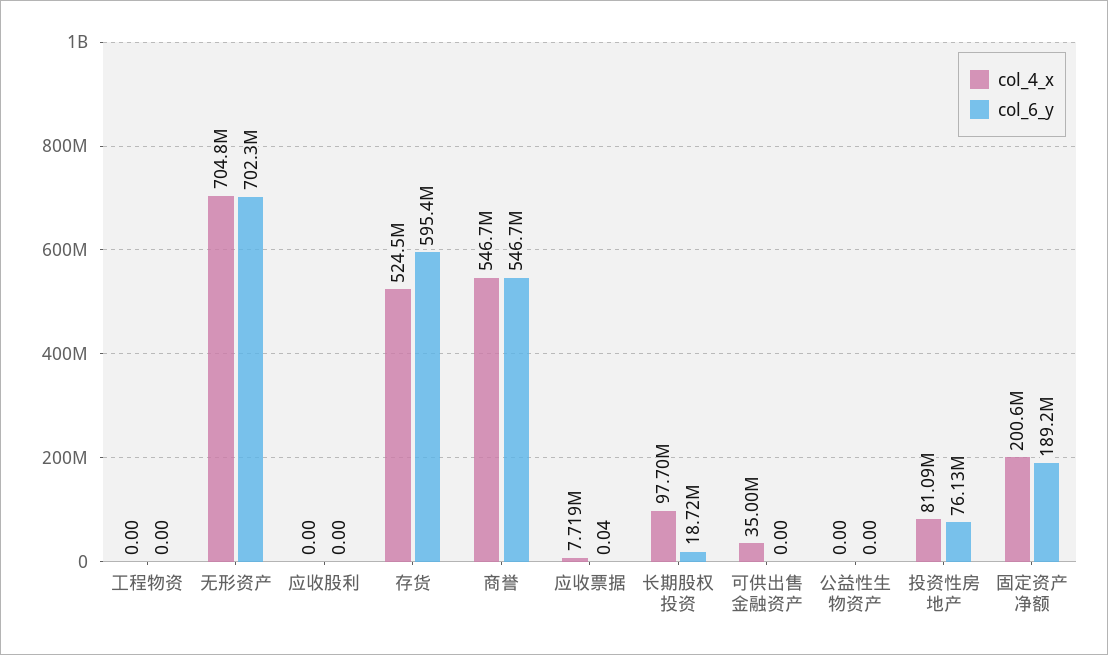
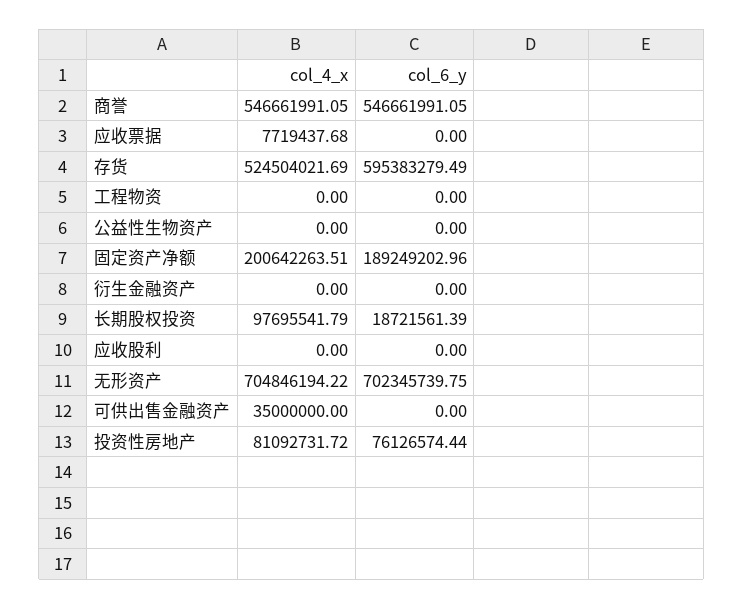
col_6_y, 应收票据: 0.04 -> 0
col_4_x, 衍生金融资产: none -> 0
col_6_y, 衍生金融资产: none -> 0

